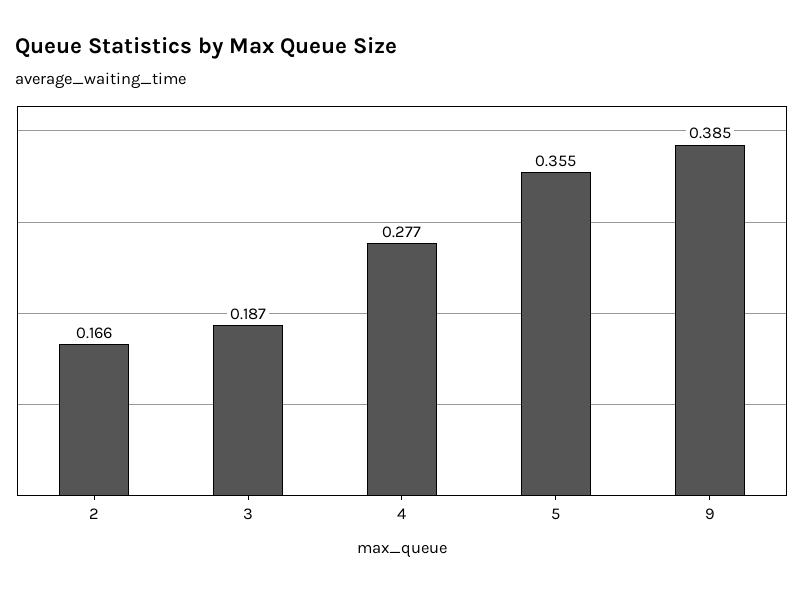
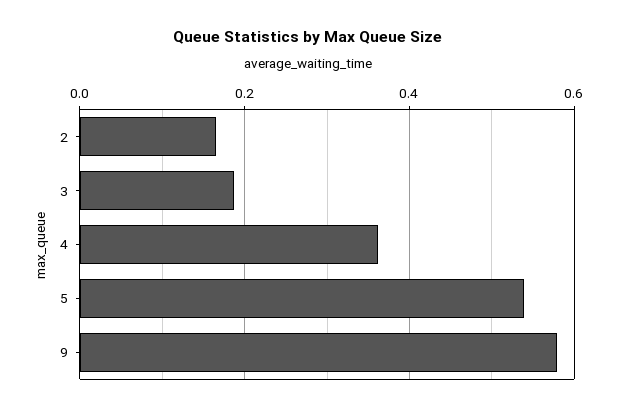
4: 0.277 -> 0.36
5: 0.355 -> 0.54
9: 0.385 -> 0.58

